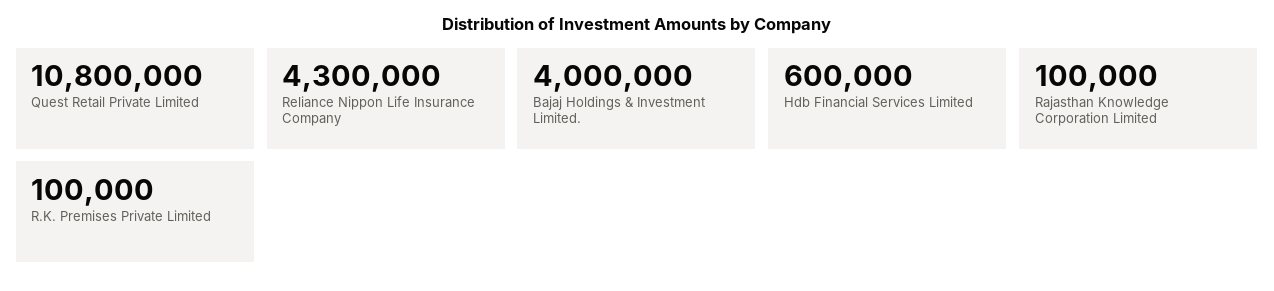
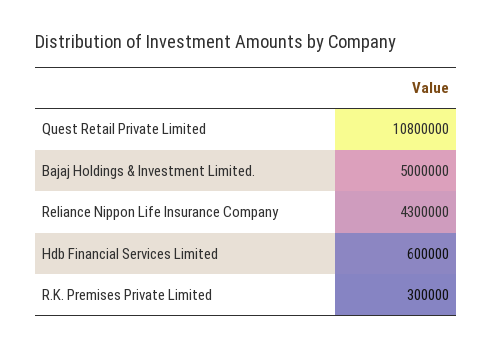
Bajaj Holdings & Investment Limited.: 4000000 -> 5000000
Rajasthan Knowledge Corporation Limited: 100000 -> none
R.K. Premises Private Limited: 100000 -> 300000

